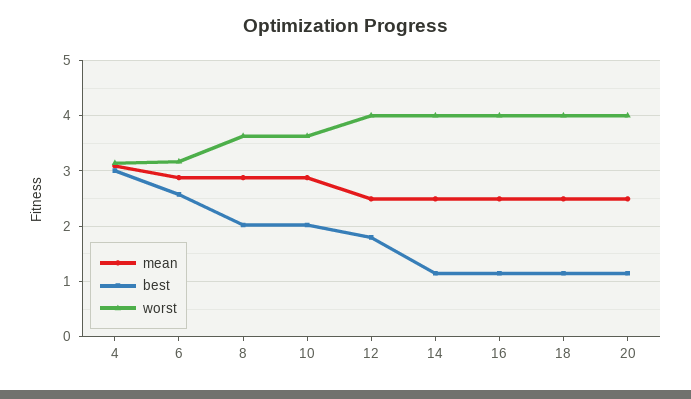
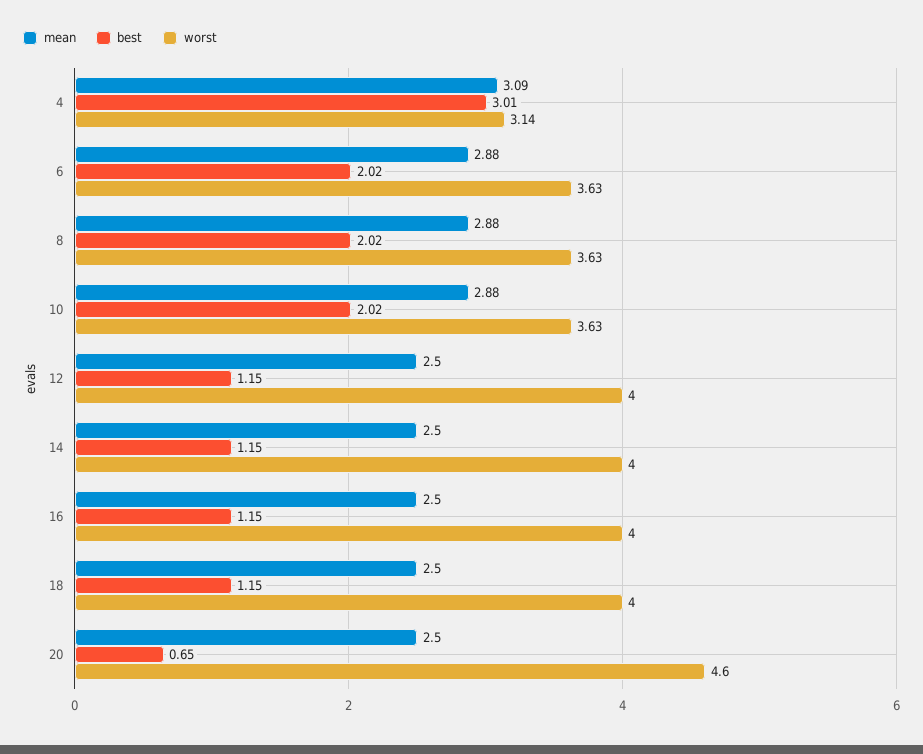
best, 6: 2.6 -> 2.02
worst, 6: 3.2 -> 3.63
best, 12: 1.8 -> 1.15
best, 20: 1.2 -> 0.65
worst, 20: 4 -> 4.6

